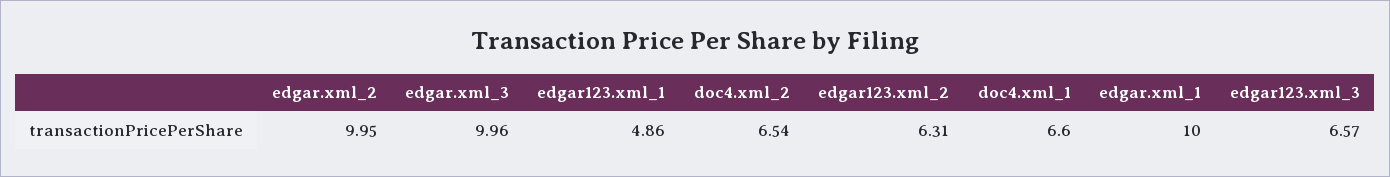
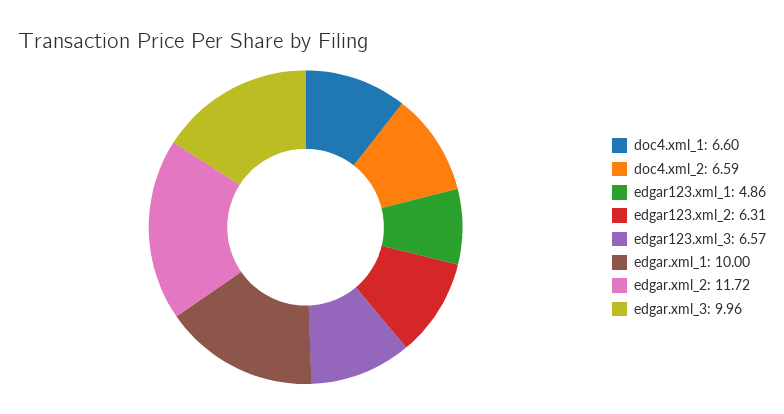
edgar.xml_2: 9.95 -> 11.72
doc4.xml_2: 6.54 -> 6.59

